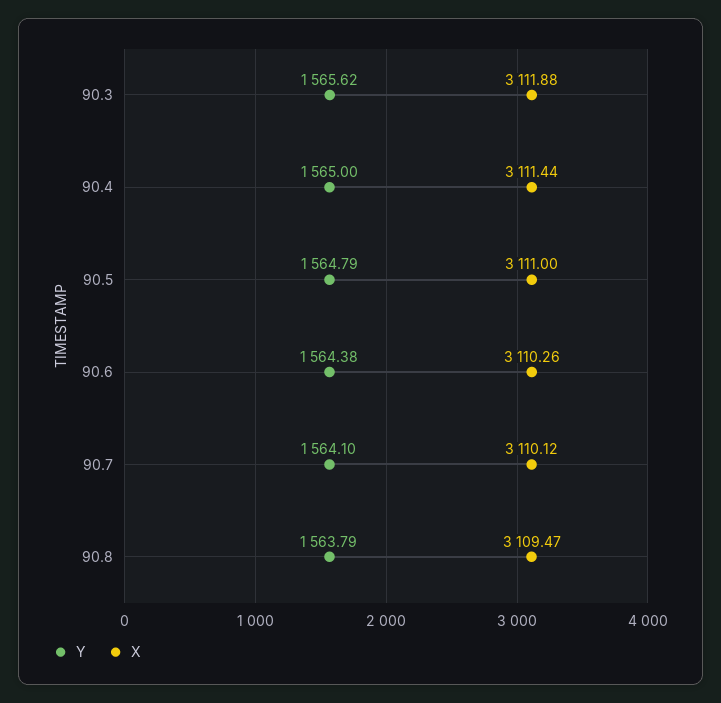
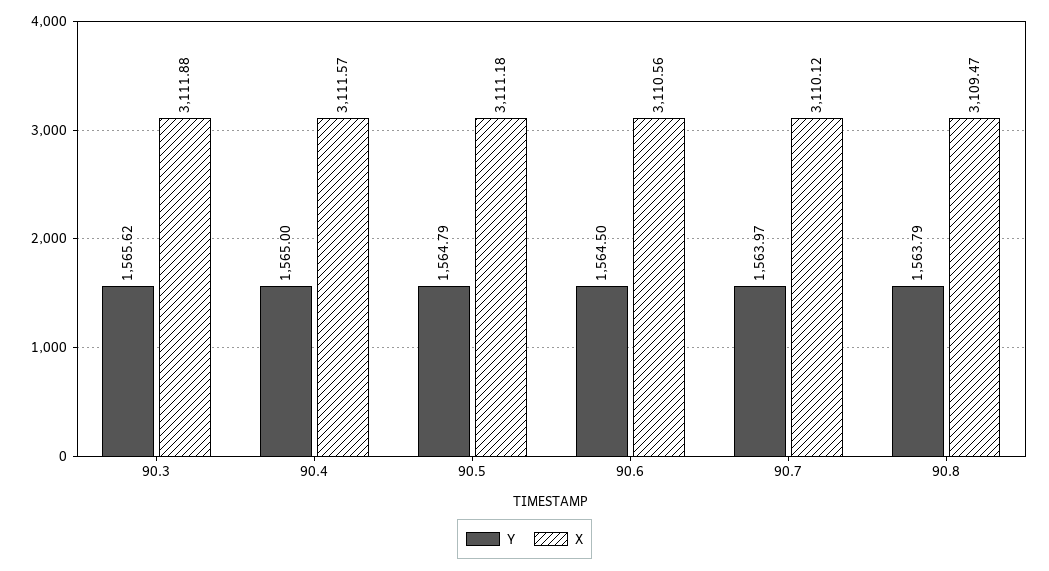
X, 90.4: 3111.44 -> 3111.57
X, 90.5: 3111 -> 3111.18
Y, 90.6: 1564.38 -> 1564.5
X, 90.6: 3110.26 -> 3110.56
Y, 90.7: 1564.1 -> 1563.97

